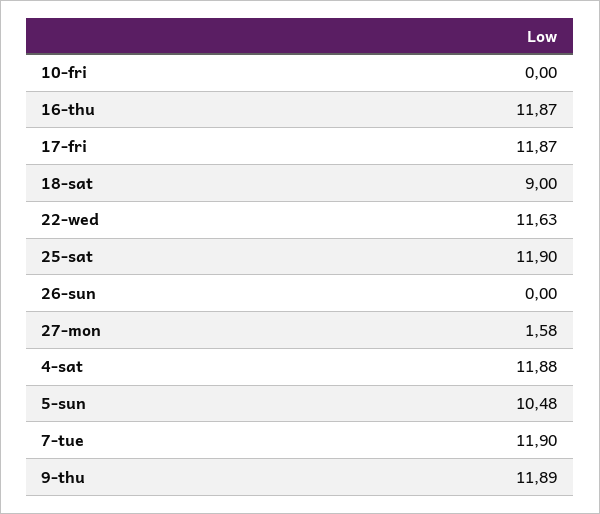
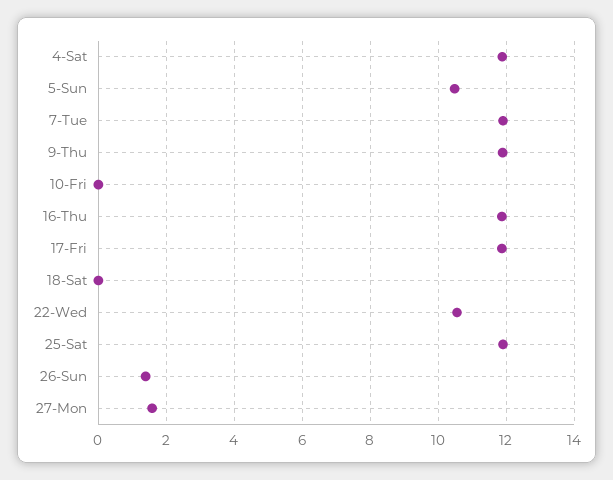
18-sat: 9 -> 0
22-wed: 11.63 -> 10.6
26-sun: 0 -> 1.4

